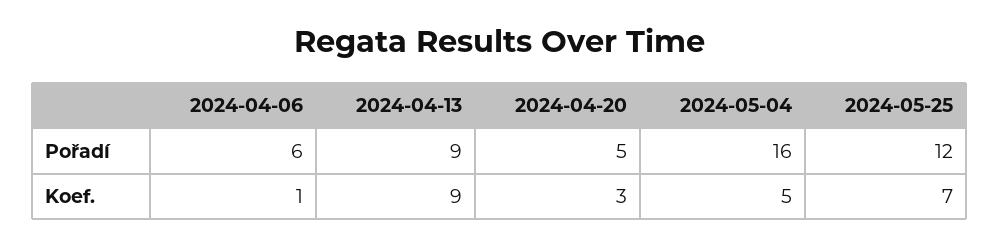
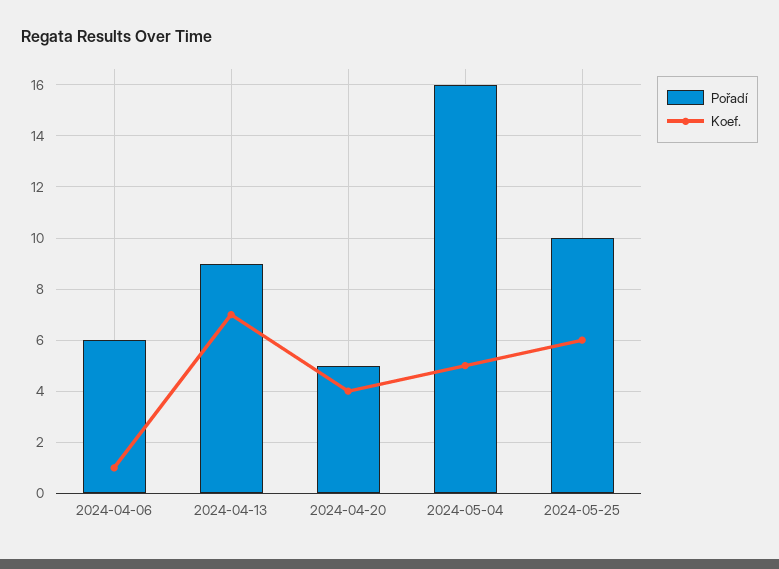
Pořadí, 2024-05-25: 12 -> 10
Koef., 2024-04-13: 9 -> 7
Koef., 2024-04-20: 3 -> 4
Koef., 2024-05-25: 7 -> 6

